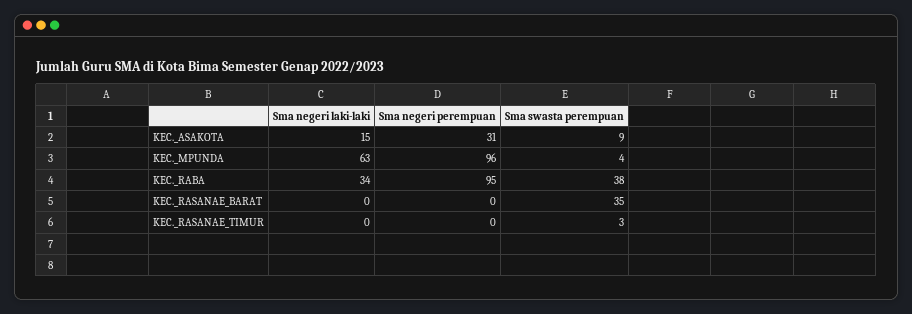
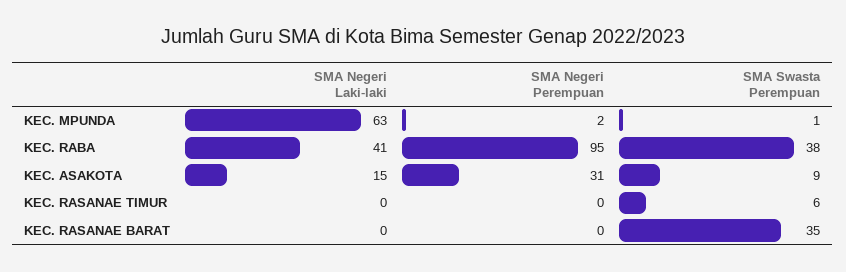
Sma negeri perempuan, KEC._MPUNDA: 96 -> 2
Sma swasta perempuan, KEC._MPUNDA: 4 -> 1
Sma negeri laki-laki, KEC._RABA: 34 -> 41
Sma swasta perempuan, KEC._RASANAE_TIMUR: 3 -> 6

